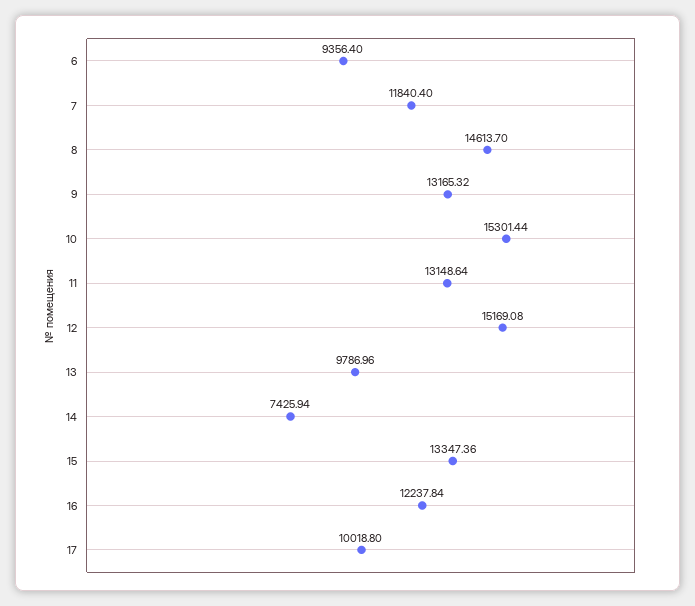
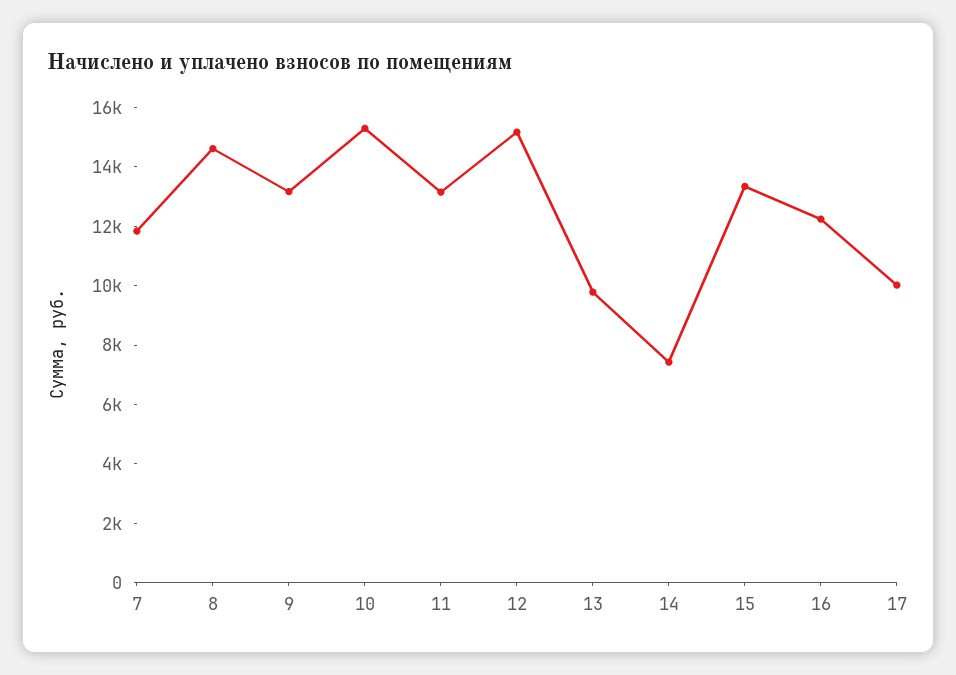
6: 9356.4 -> none

